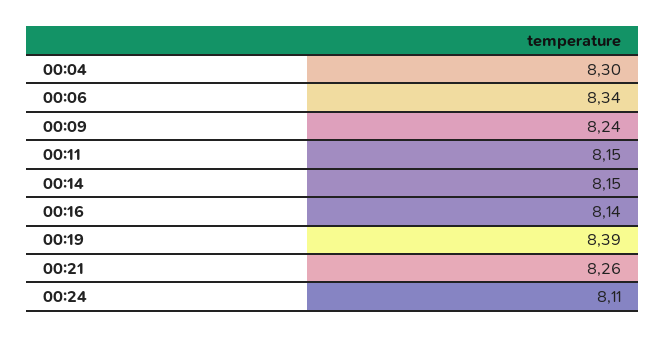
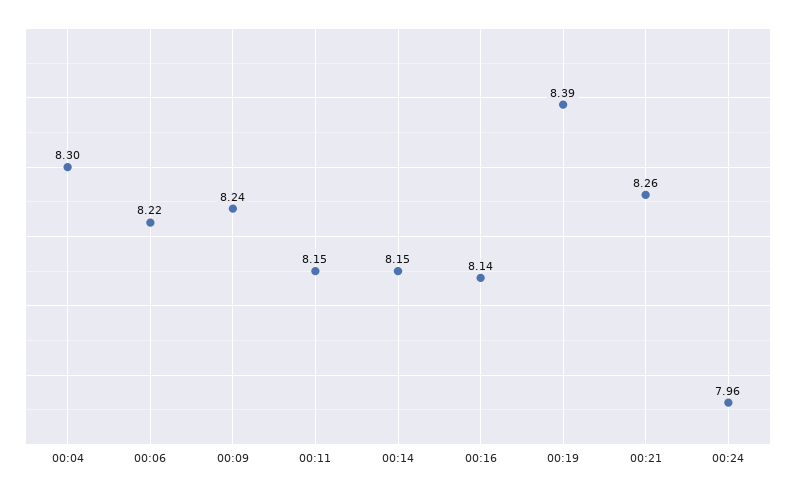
00:06: 8.34 -> 8.22
00:24: 8.11 -> 7.96

